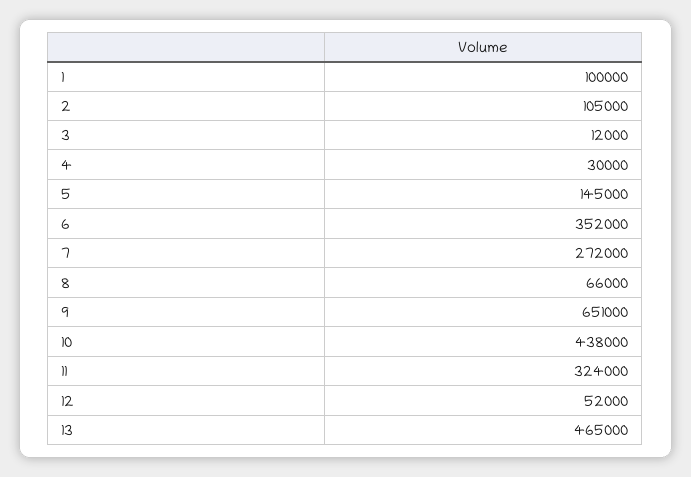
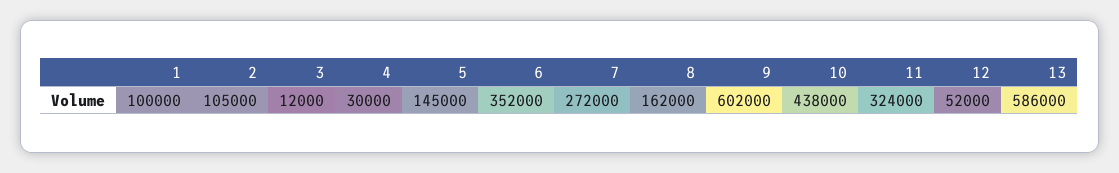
8: 66000 -> 162000
9: 651000 -> 602000
13: 465000 -> 586000

